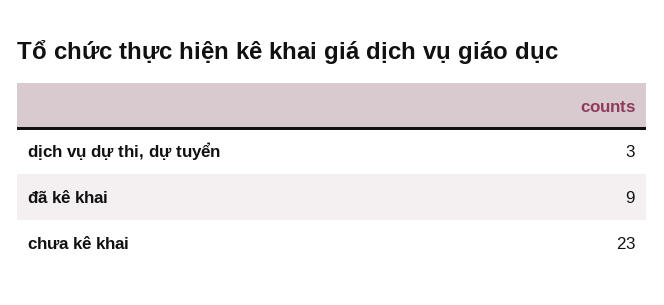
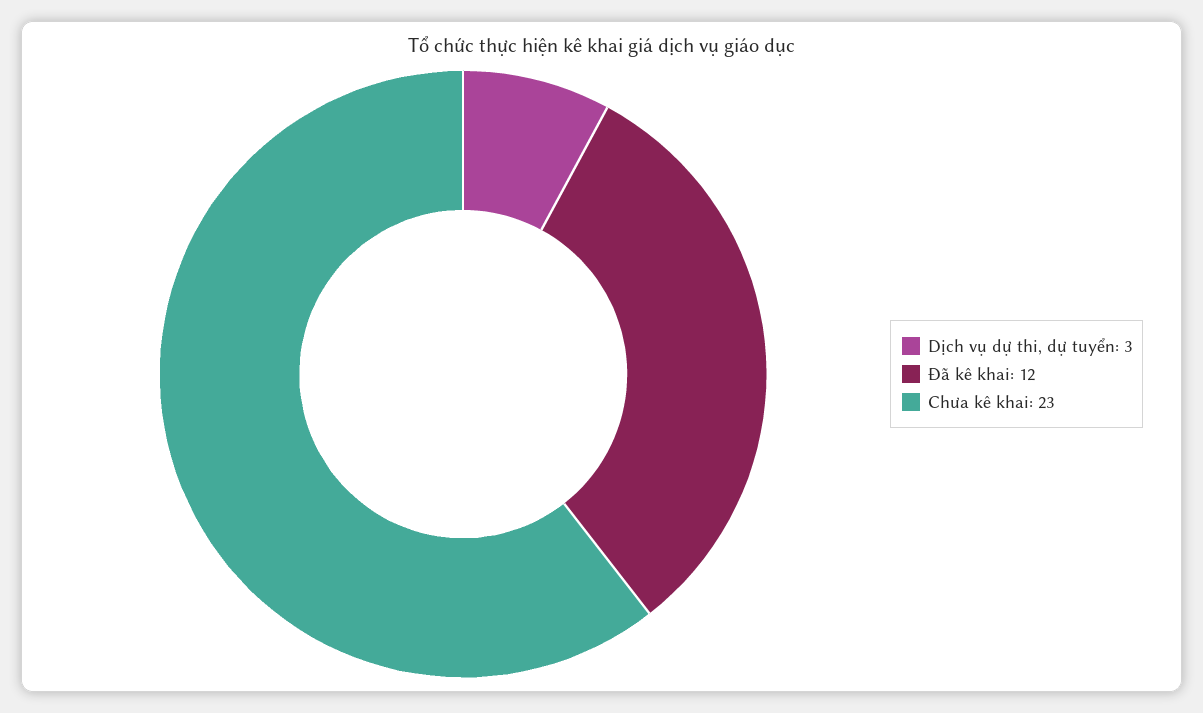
đã kê khai: 9 -> 12

